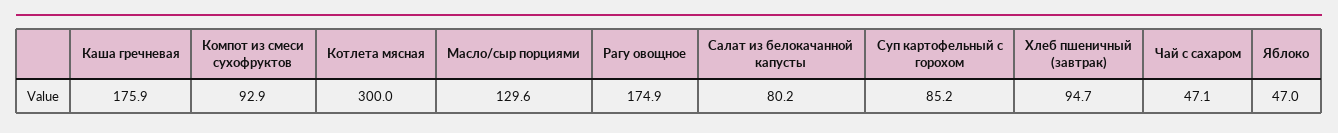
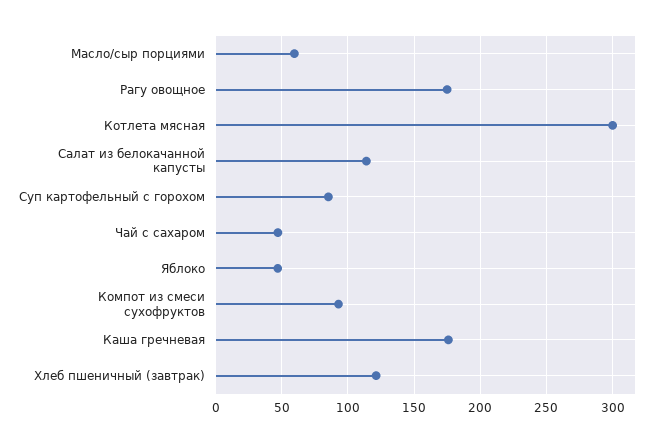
Масло/сыр порциями: 129.6 -> 60
Салат из белокачанной капусты: 80.2 -> 115
Хлеб пшеничный (завтрак): 94.7 -> 120

